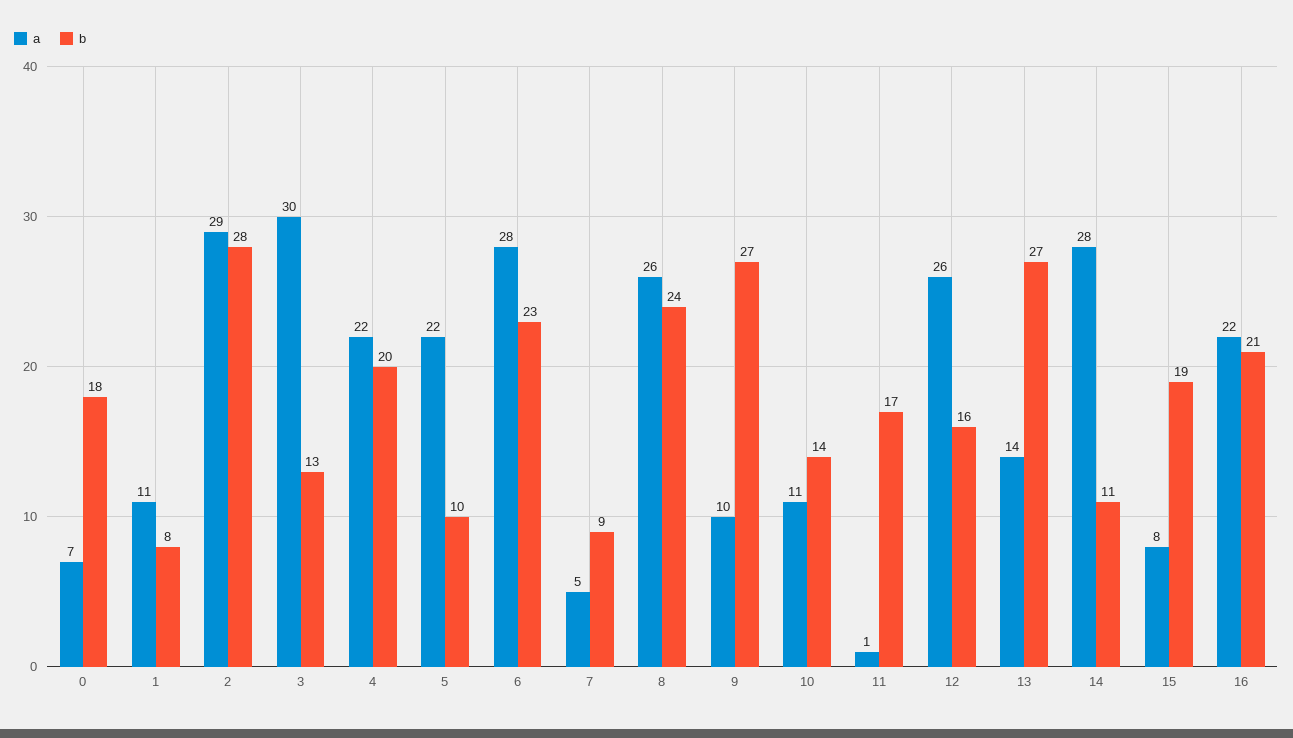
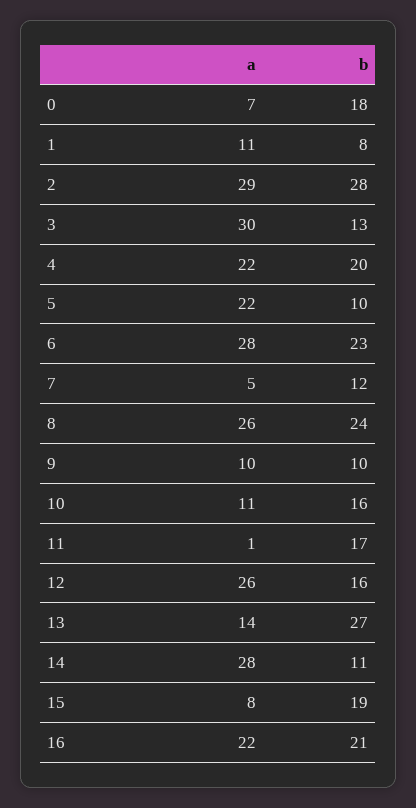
b, 7: 9 -> 12
b, 9: 27 -> 10
b, 10: 14 -> 16

